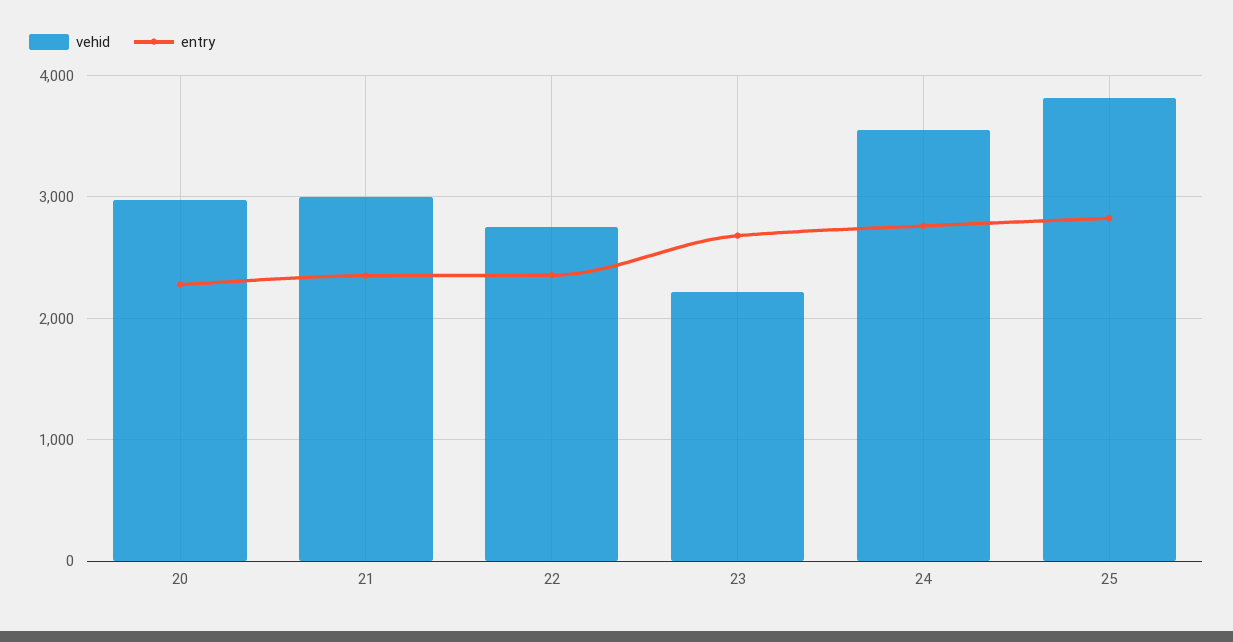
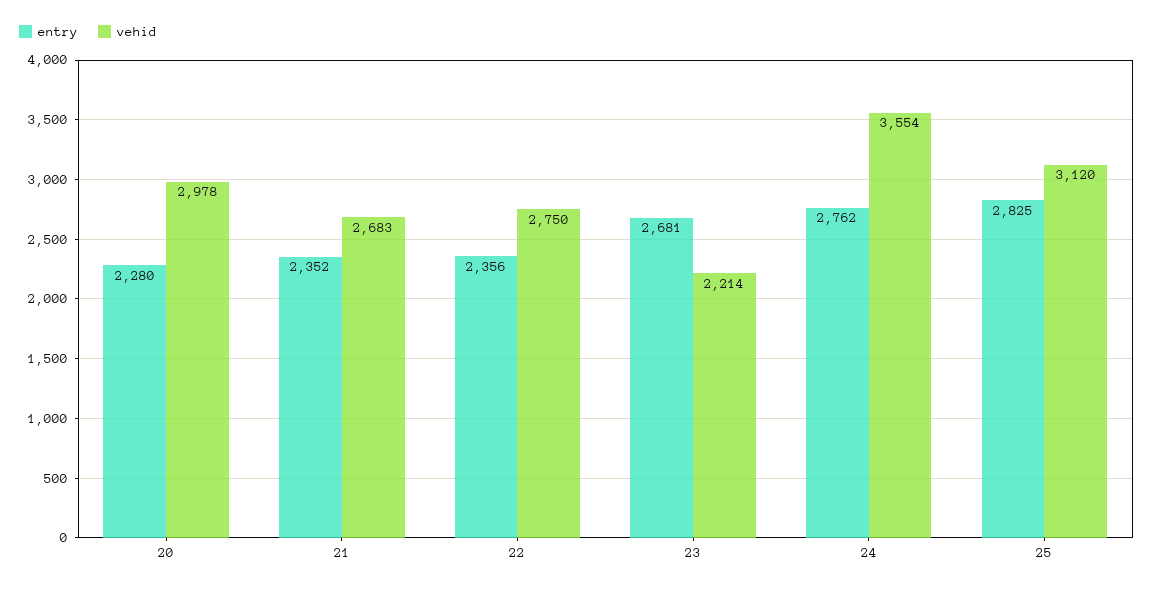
vehid, 21: 3000 -> 2683
vehid, 25: 3800 -> 3120

